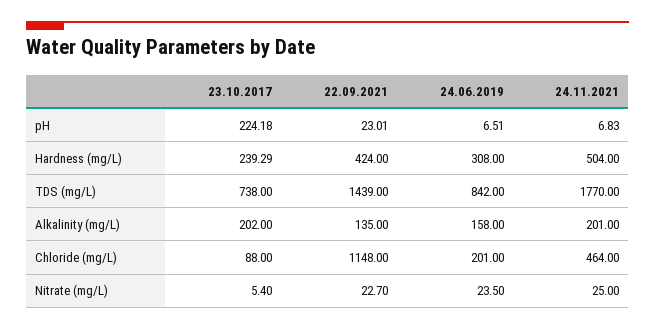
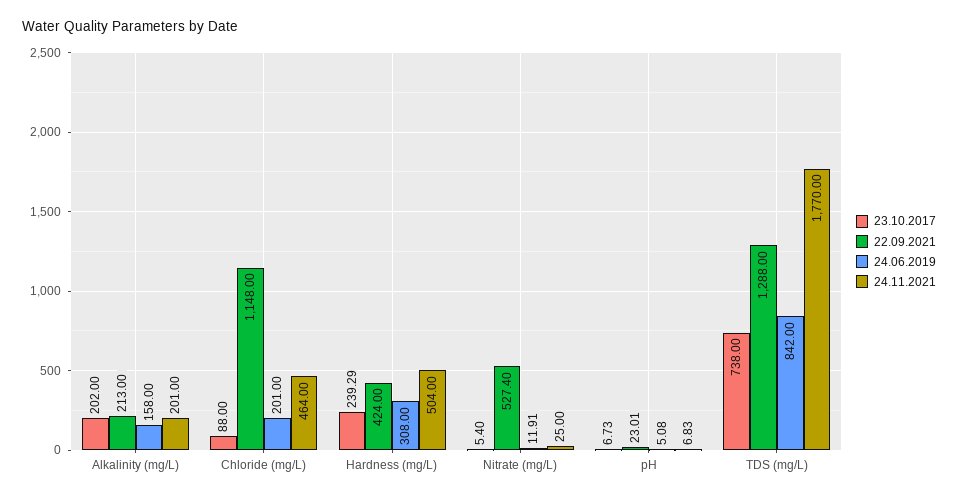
23.10.2017, pH: 224.18 -> 6.73
24.06.2019, pH: 6.51 -> 5.08
22.09.2021, TDS (mg/L): 1439 -> 1288
22.09.2021, Alkalinity (mg/L): 135 -> 213
22.09.2021, Nitrate (mg/L): 22.7 -> 527.4
24.06.2019, Nitrate (mg/L): 23.5 -> 11.91

